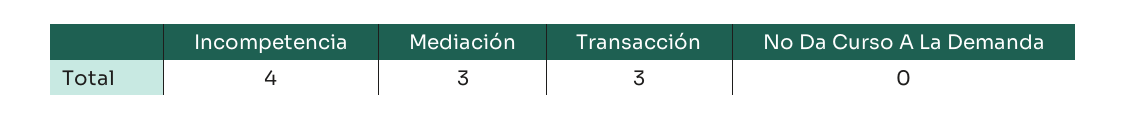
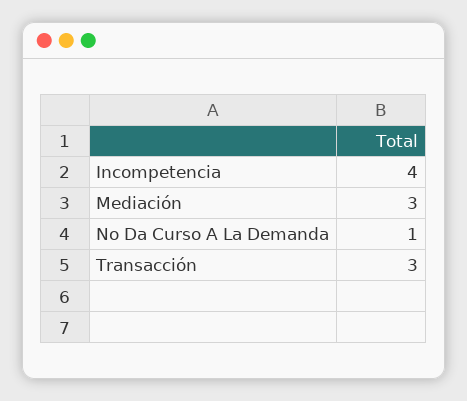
No Da Curso A La Demanda: 0 -> 1

